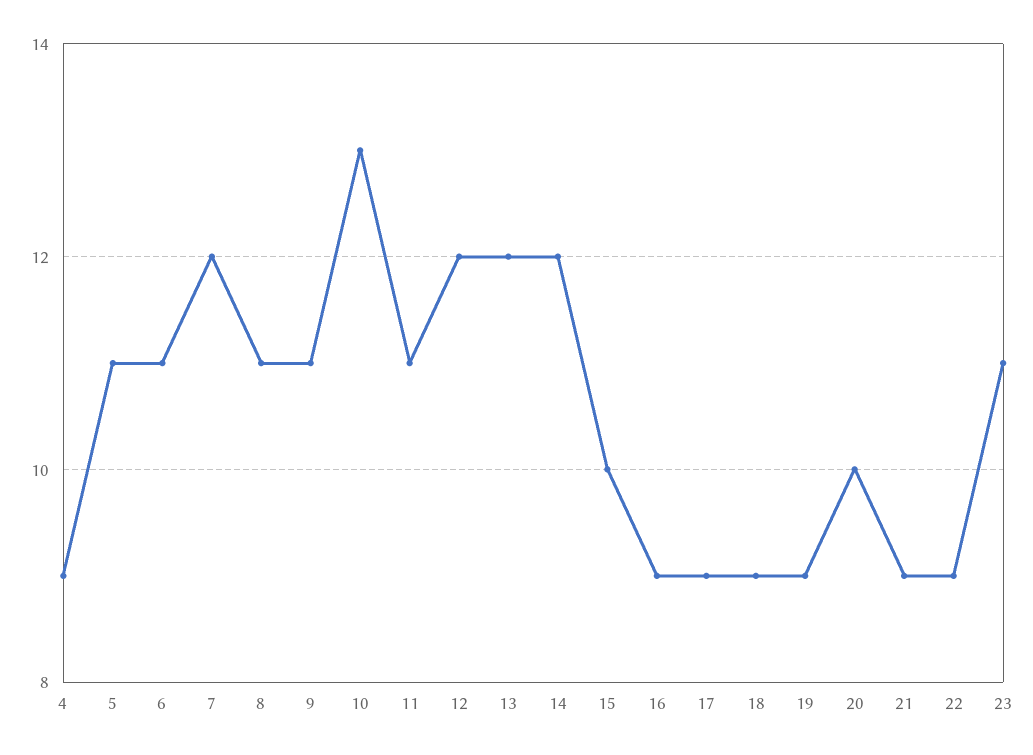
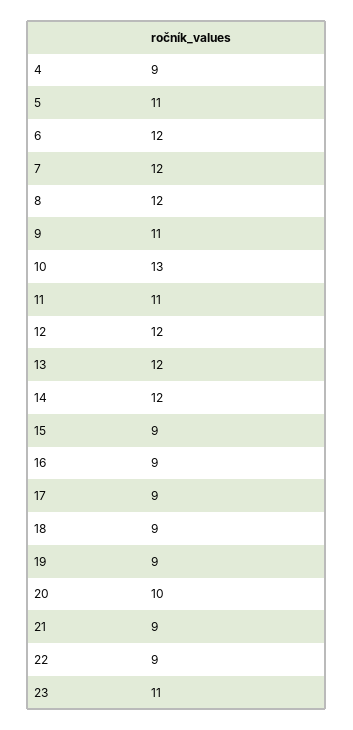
6: 11 -> 12
8: 11 -> 12
15: 10 -> 9

